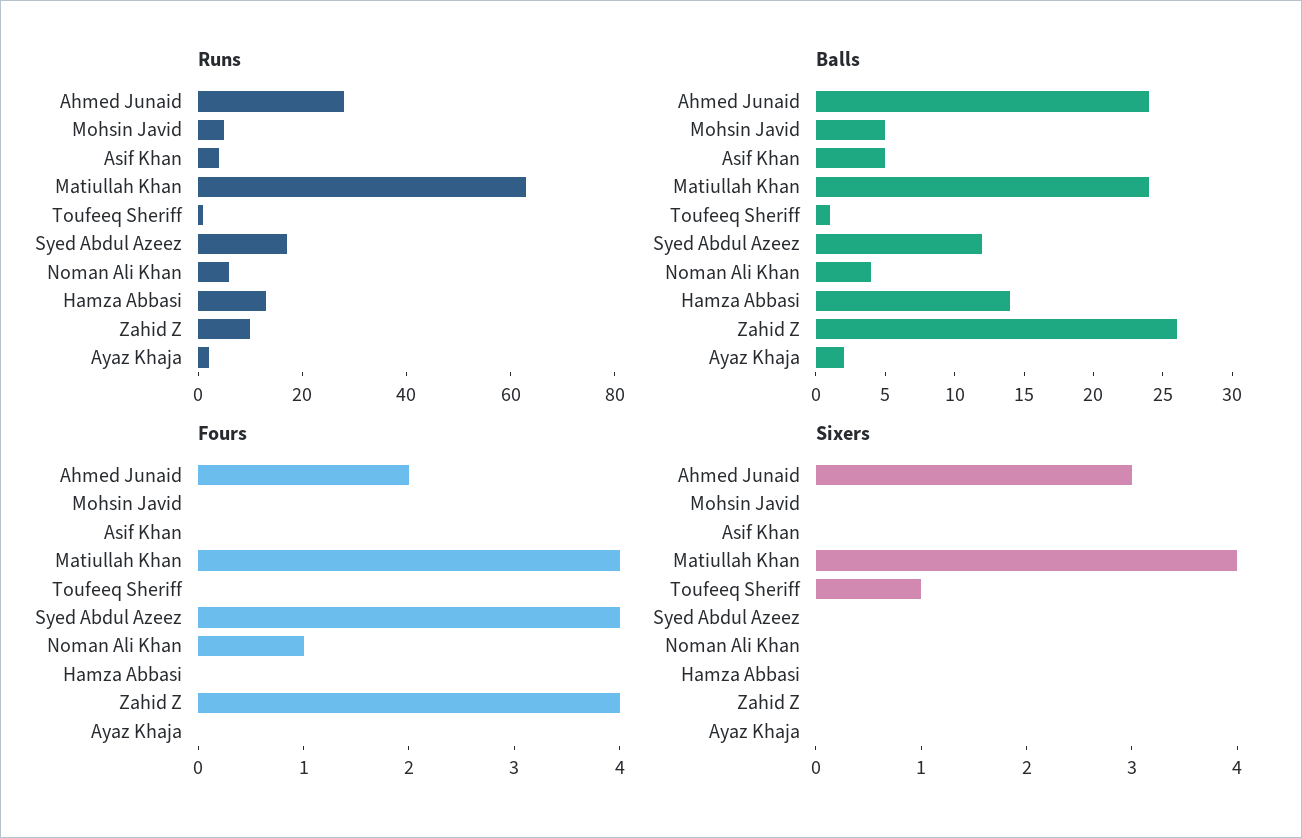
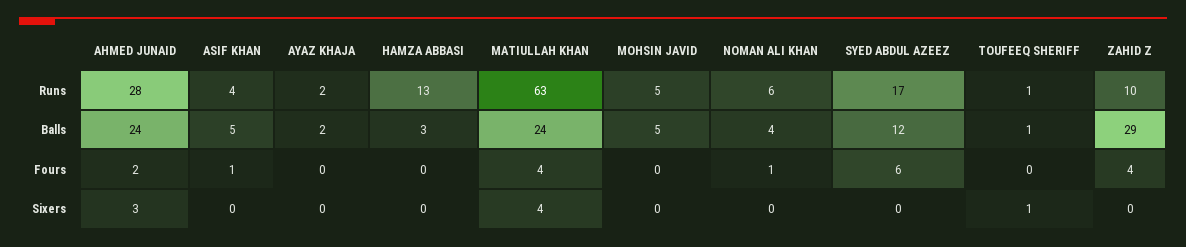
Balls, Hamza Abbasi: 14 -> 3
Balls, Zahid Z: 26 -> 29
Fours, Asif Khan: 0 -> 1
Fours, Syed Abdul Azeez: 4 -> 6

